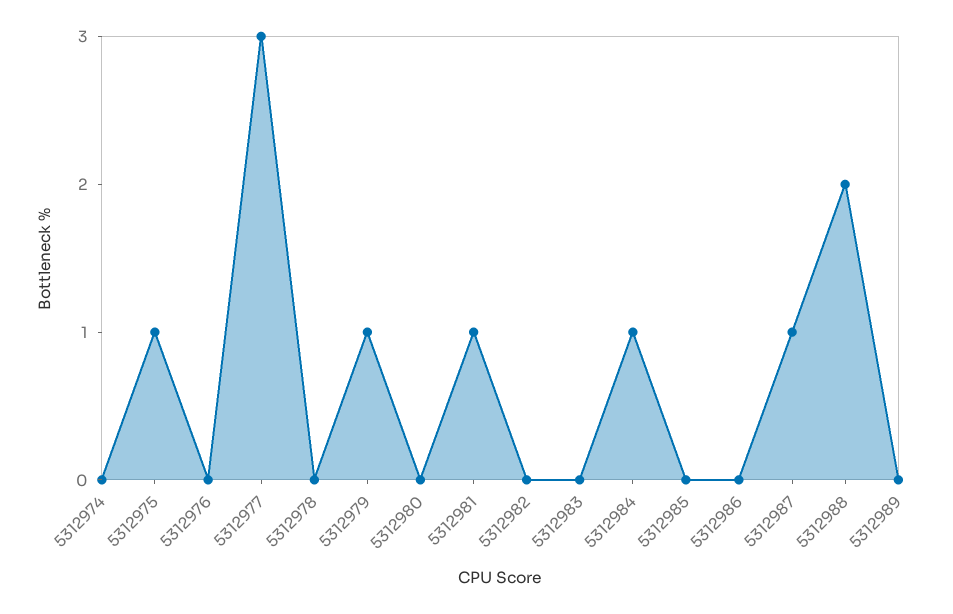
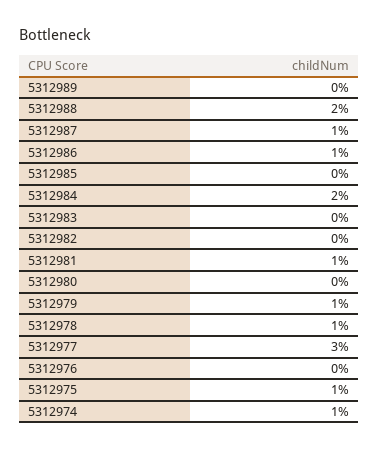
5312974: 0 -> 1
5312978: 0 -> 1
5312984: 1 -> 2
5312986: 0 -> 1

